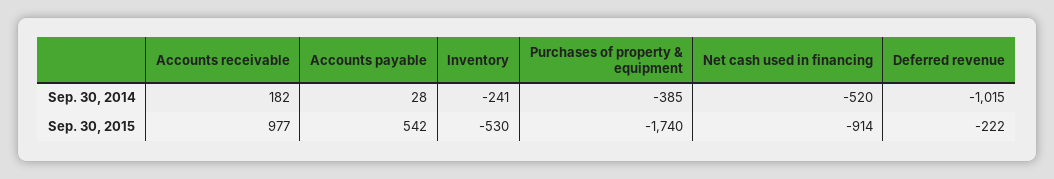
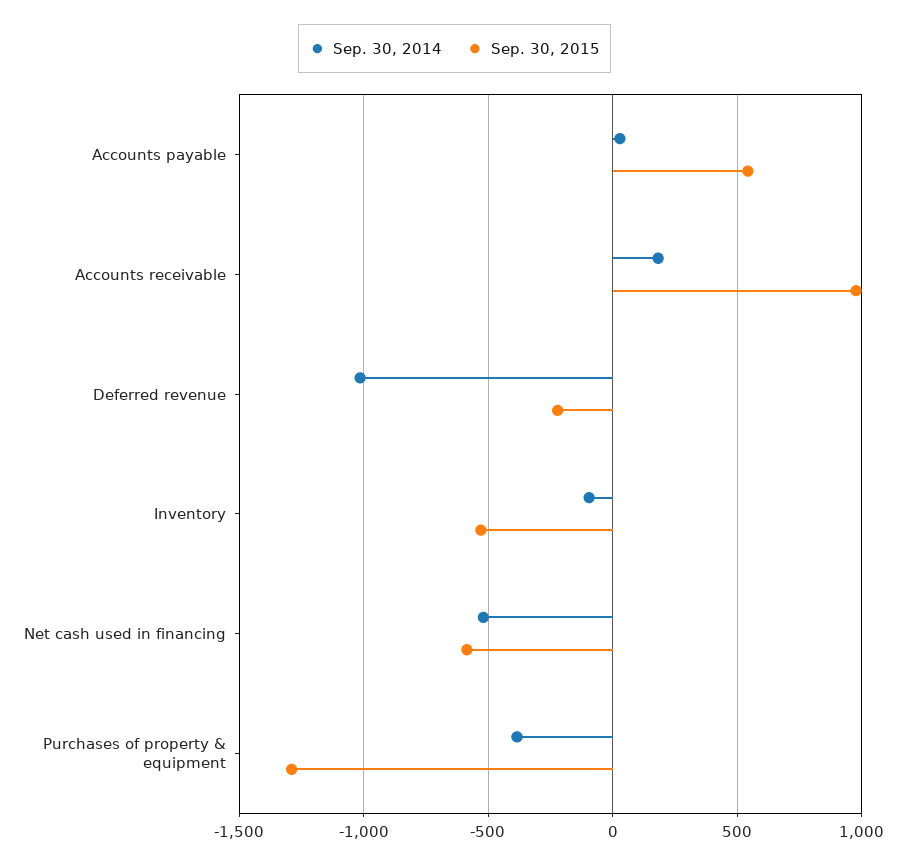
Sep. 30, 2014, Inventory: -241 -> -100
Sep. 30, 2015, Purchases of property & equipment: -1740 -> -1300
Sep. 30, 2015, Net cash used in financing: -914 -> -600

